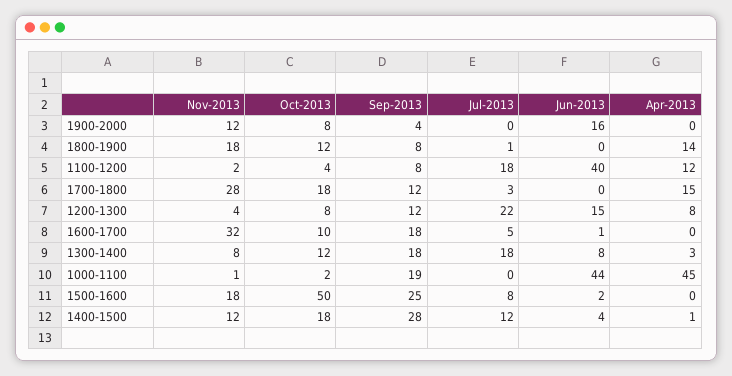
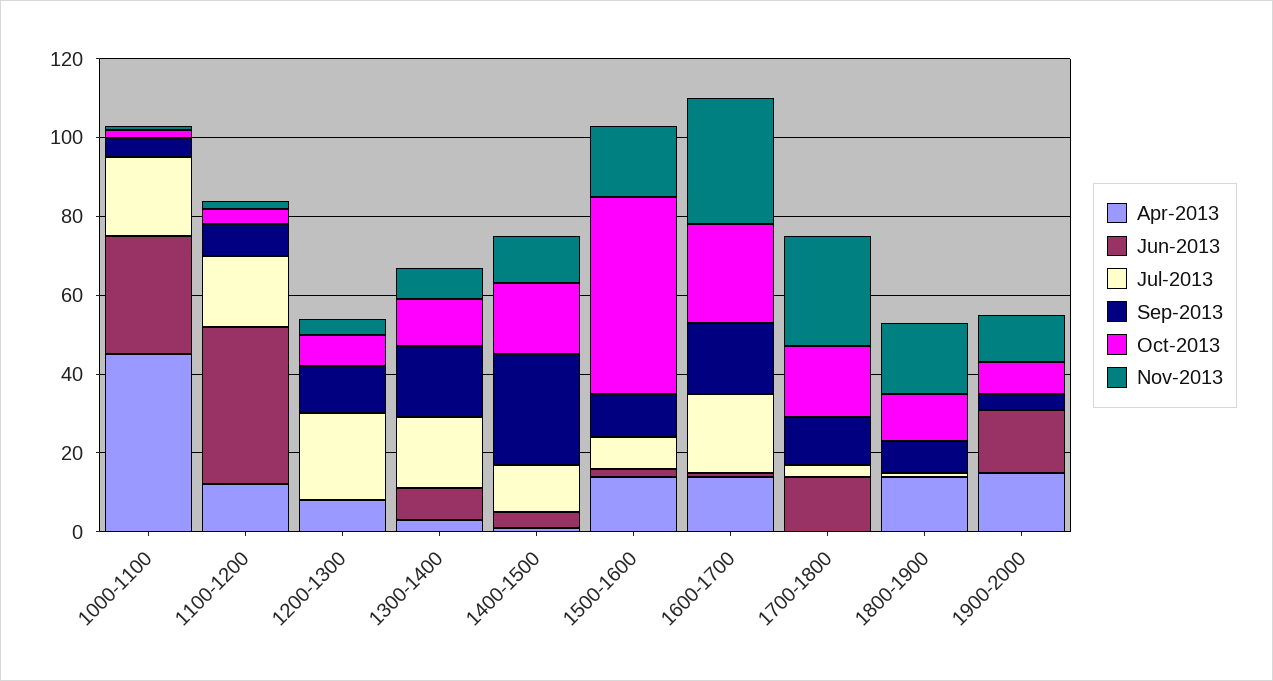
Apr-2013, 1900-2000: 0 -> 15
Jun-2013, 1700-1800: 0 -> 15
Apr-2013, 1700-1800: 15 -> 0
Jun-2013, 1200-1300: 15 -> 0
Oct-2013, 1600-1700: 10 -> 25
Jul-2013, 1600-1700: 5 -> 20
Apr-2013, 1600-1700: 0 -> 15
Sep-2013, 1000-1100: 19 -> 5
Jul-2013, 1000-1100: 0 -> 20
Jun-2013, 1000-1100: 44 -> 30
Sep-2013, 1500-1600: 25 -> 10
Apr-2013, 1500-1600: 0 -> 15

